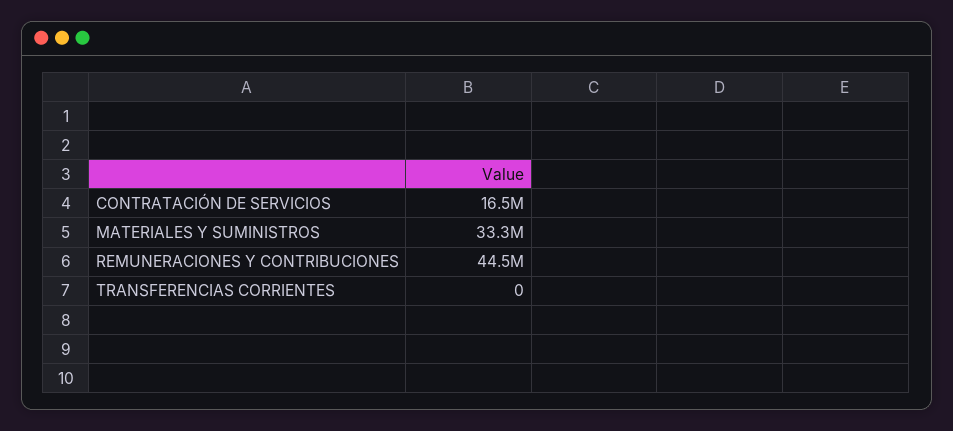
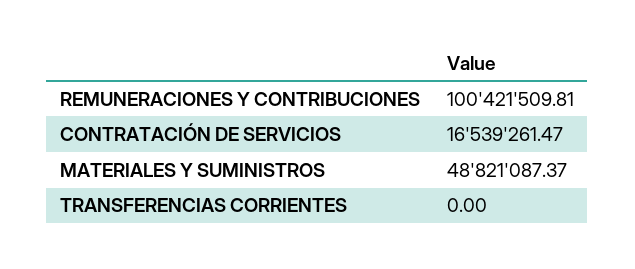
MATERIALES Y SUMINISTROS: 33300000 -> 48821087.37
REMUNERACIONES Y CONTRIBUCIONES: 44500000 -> 100421509.81

